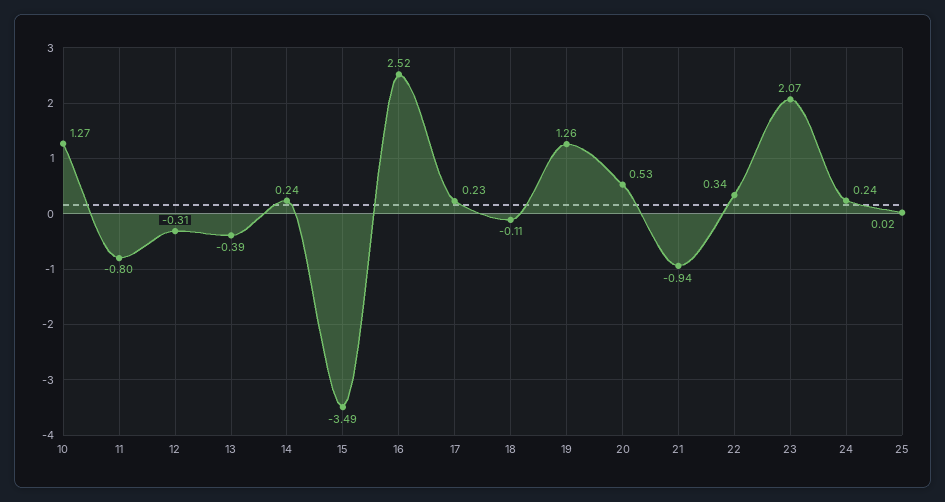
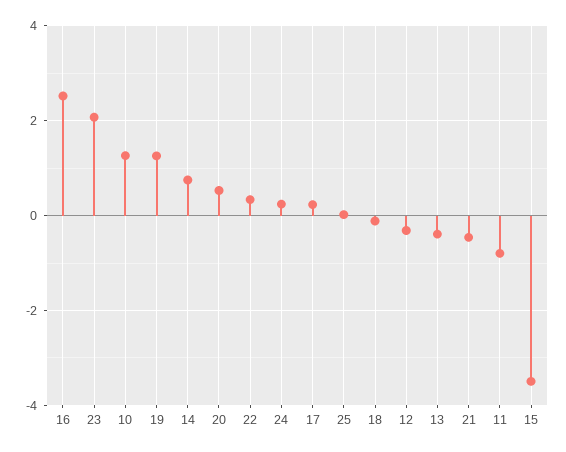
14: 0.24 -> 0.8
21: -0.94 -> -0.4

